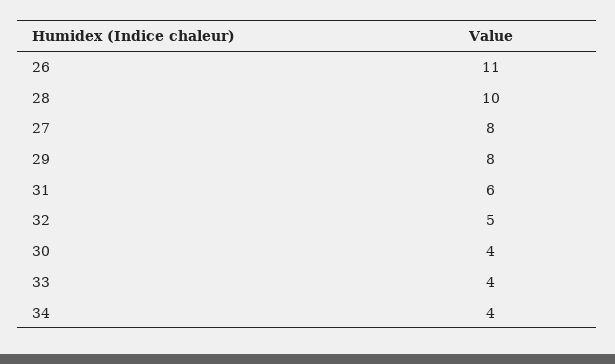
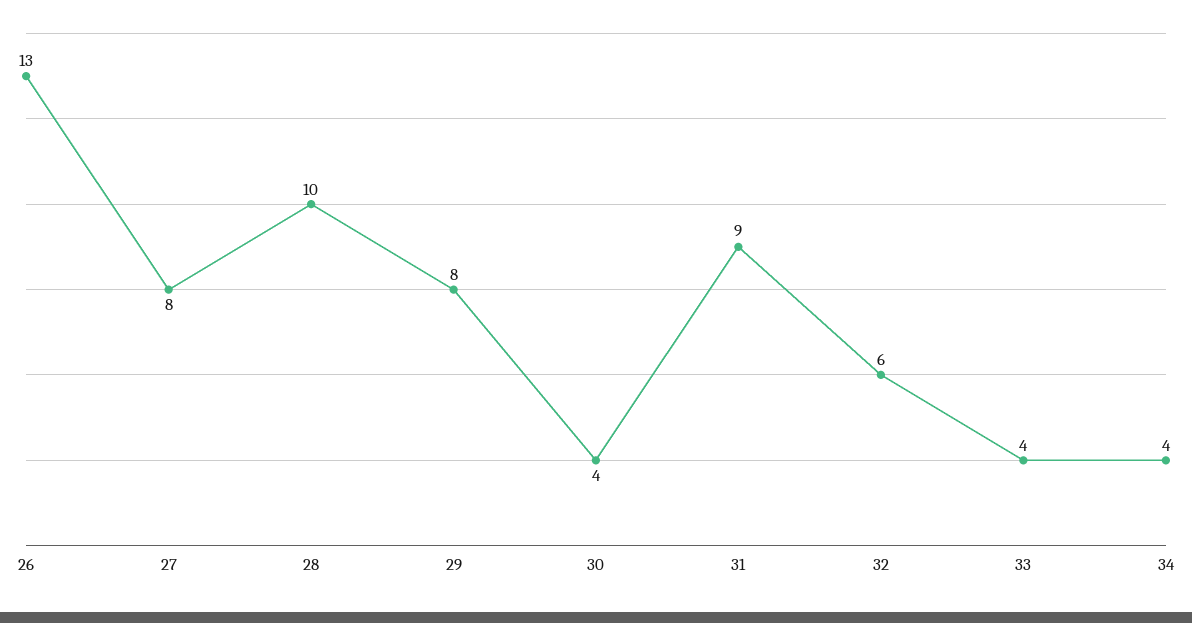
26: 11 -> 13
31: 6 -> 9
32: 5 -> 6

